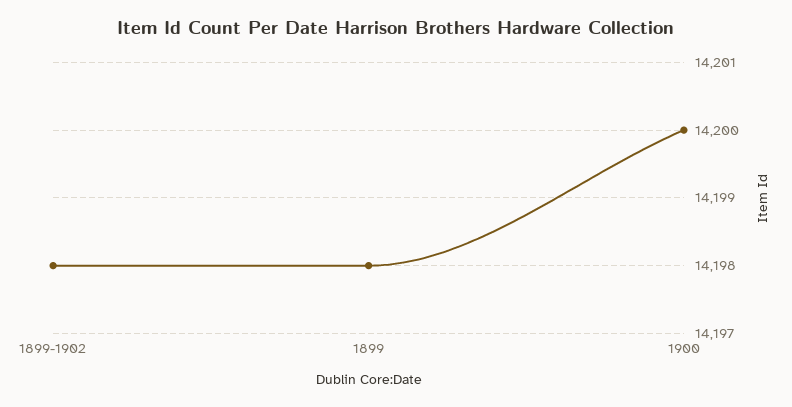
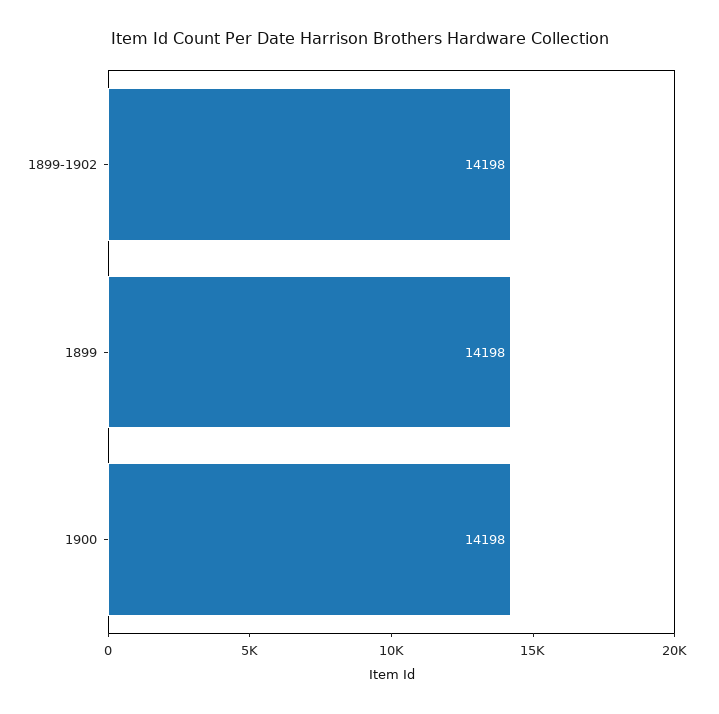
1900: 14200 -> 14198

